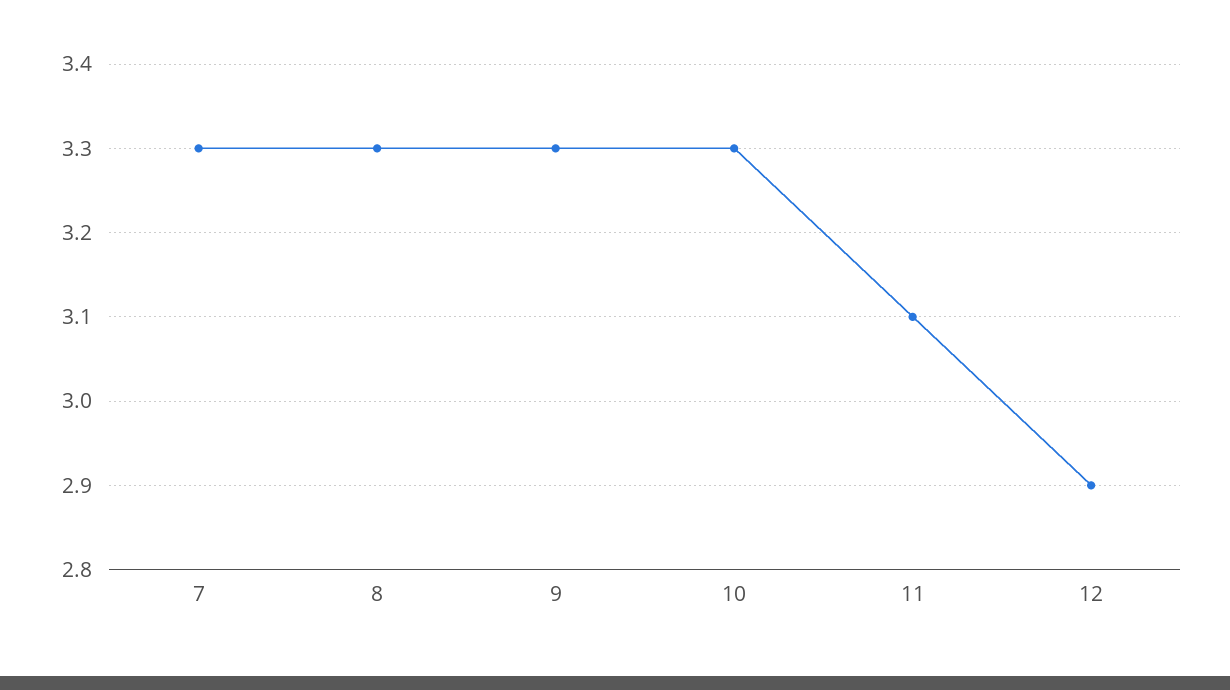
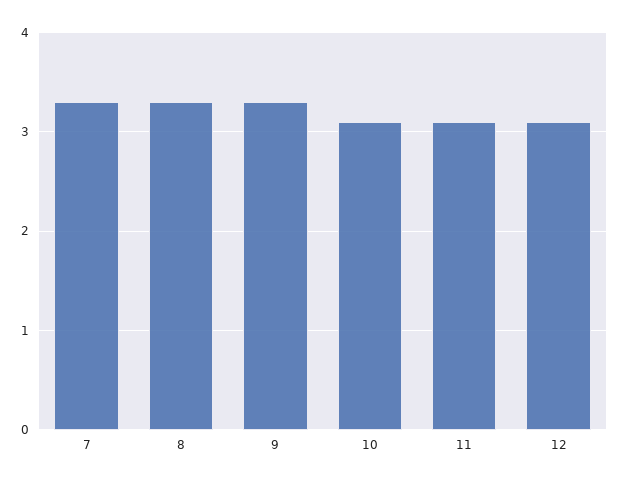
10: 3.3 -> 3.1
12: 2.9 -> 3.1

